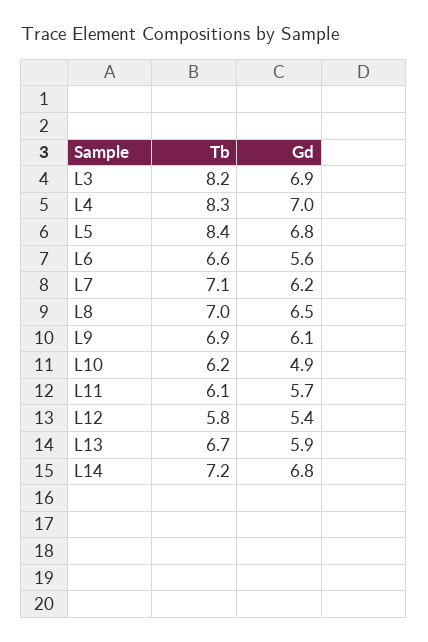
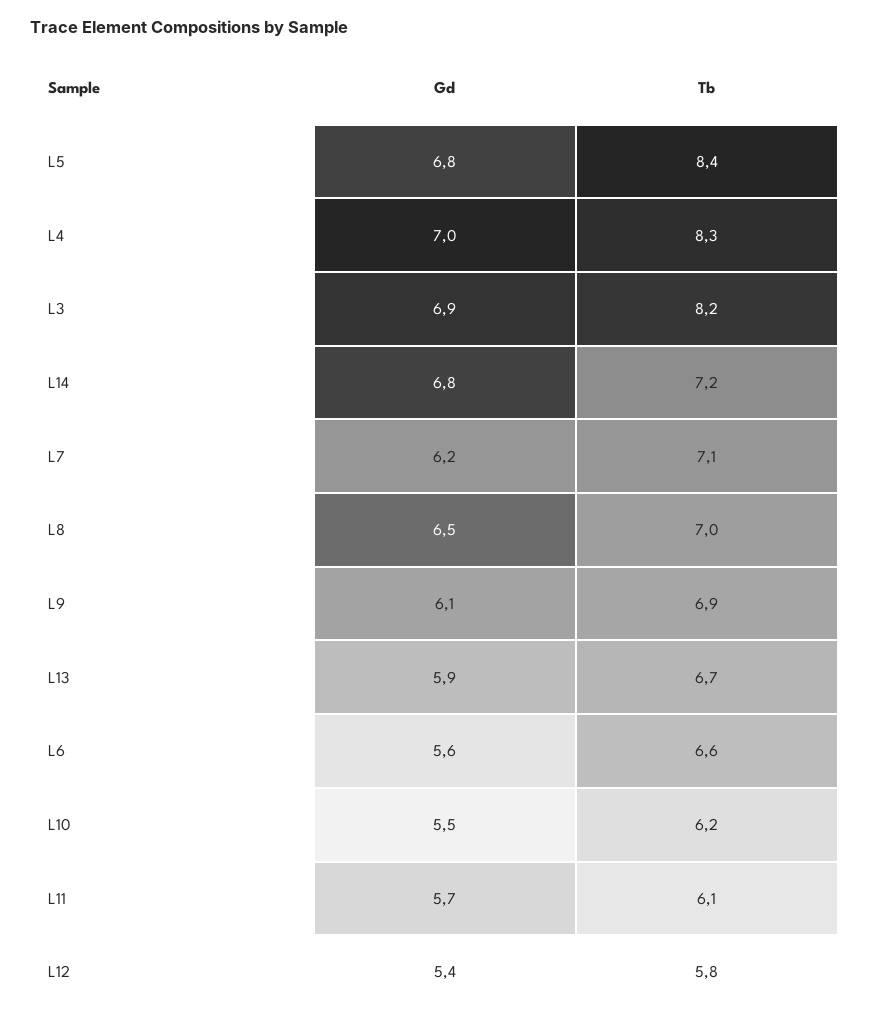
Gd, L10: 4.9 -> 5.5

